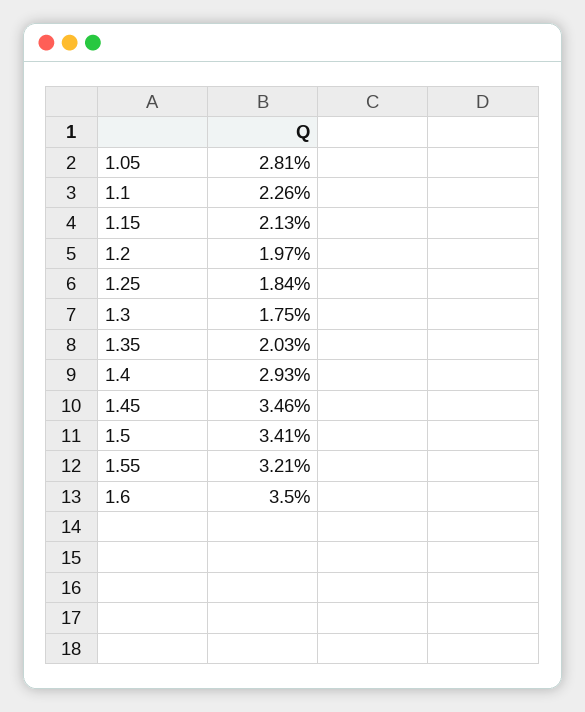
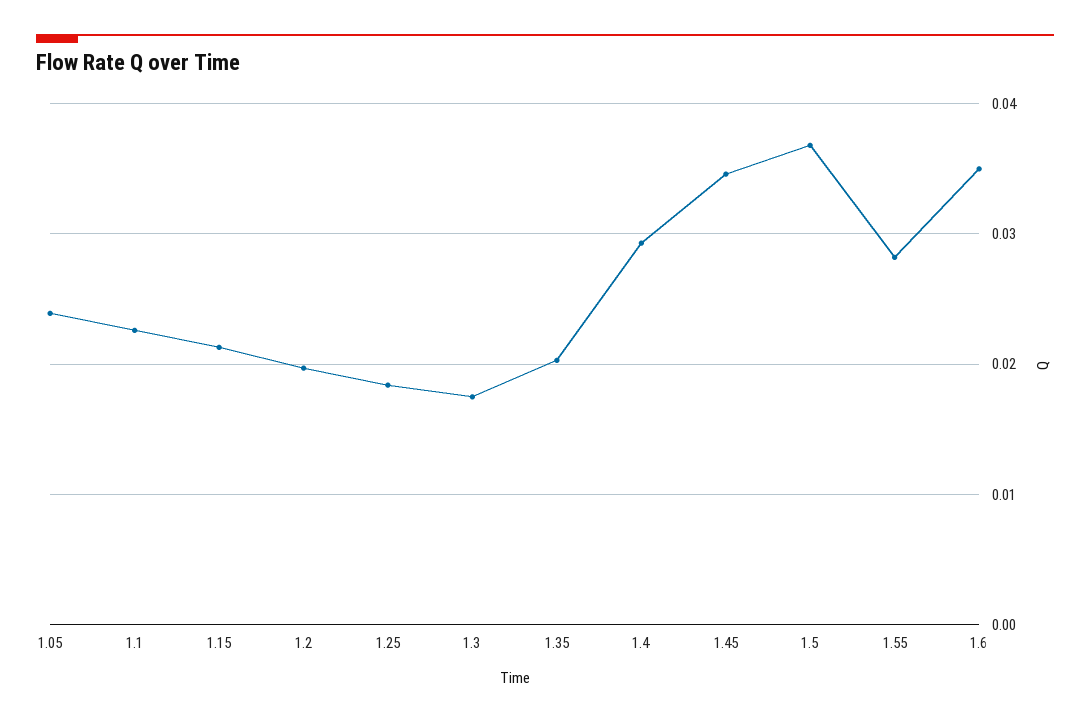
1.05: 0.0281 -> 0.024
1.5: 0.0341 -> 0.037
1.55: 0.0321 -> 0.028

